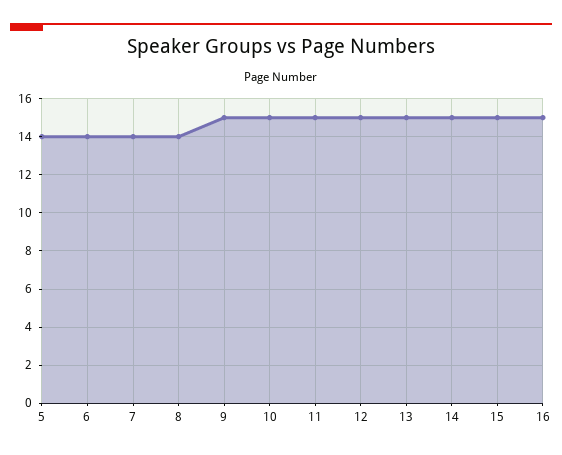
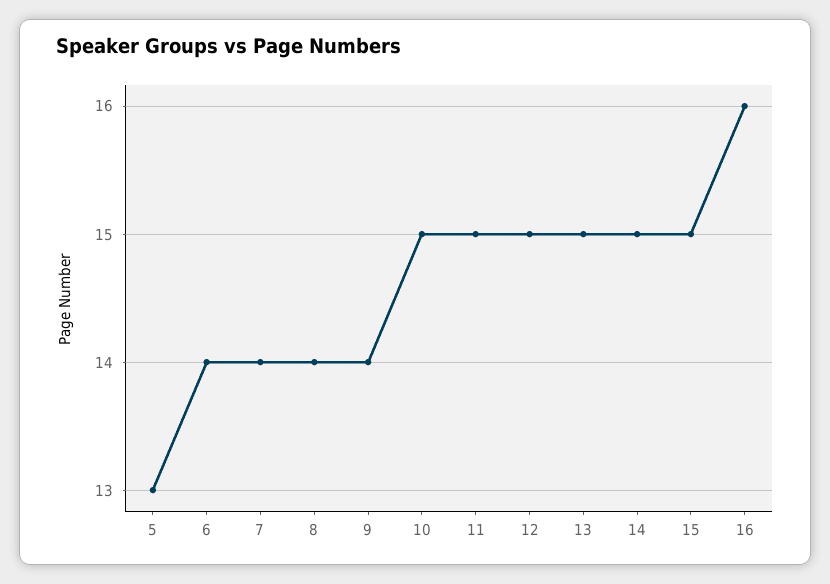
5: 14 -> 13
9: 15 -> 14
16: 15 -> 16

